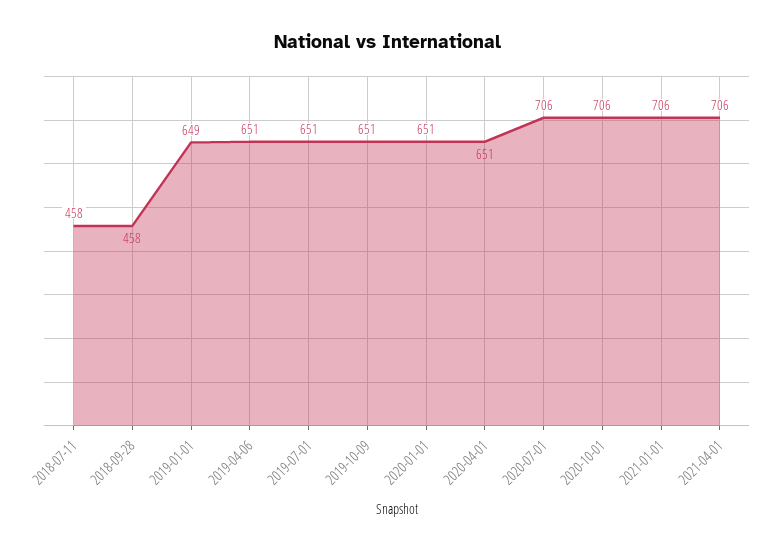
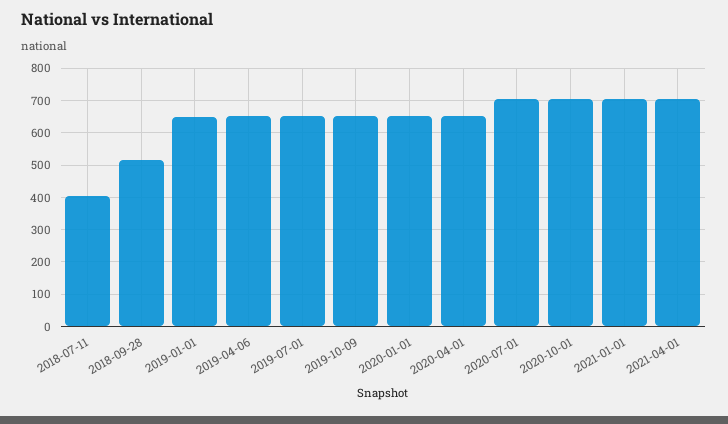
2018-07-11: 458 -> 400
2018-09-28: 458 -> 520

